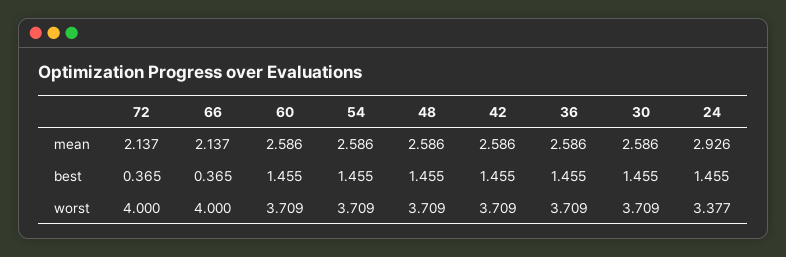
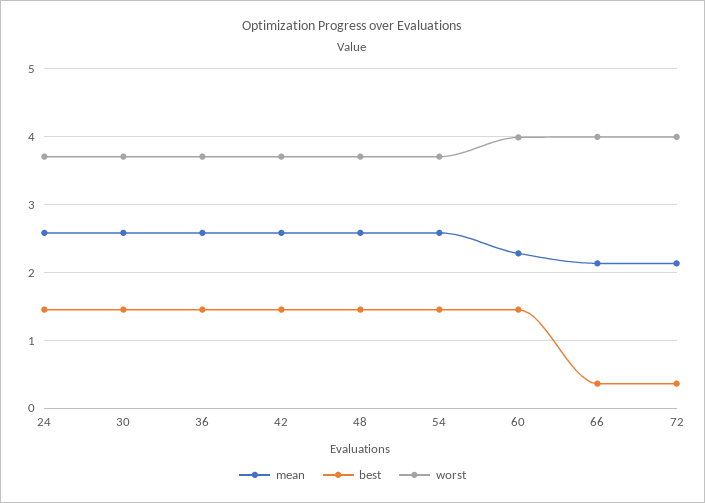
mean, 60: 2.586 -> 2.3
mean, 24: 2.926 -> 2.6
worst, 60: 3.709 -> 4
worst, 24: 3.377 -> 3.7

